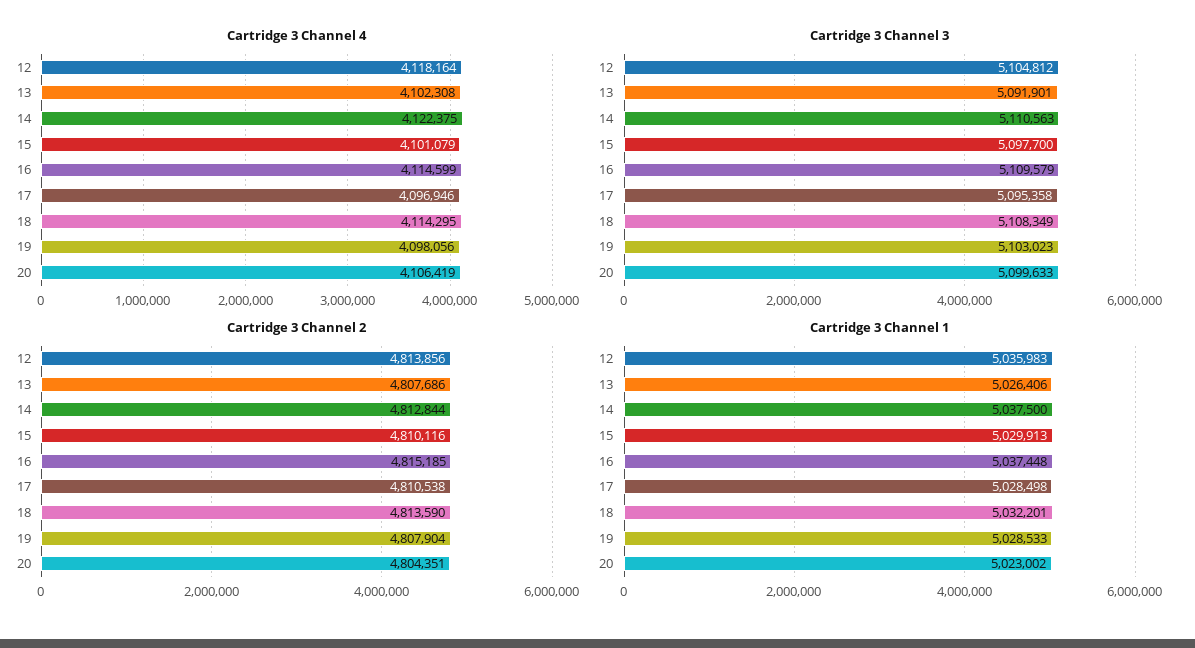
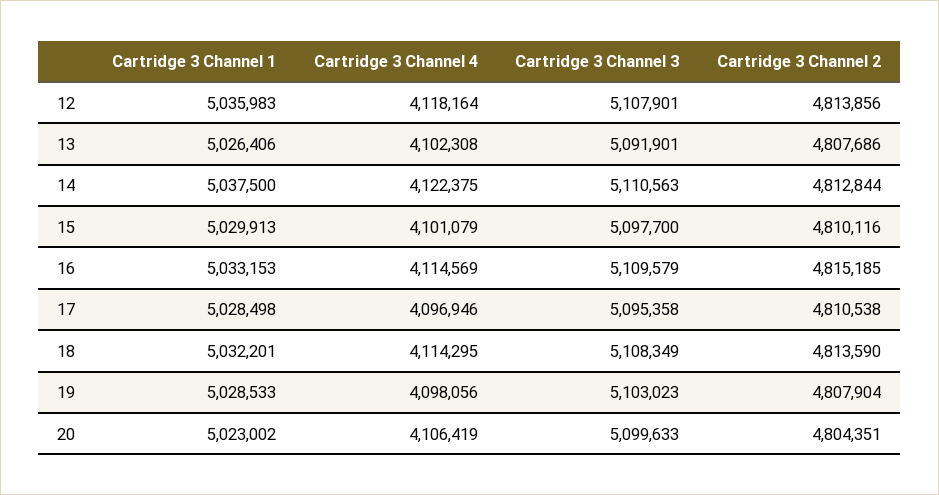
Cartridge 3 Channel 4, 16: 4114599 -> 4114569
Cartridge 3 Channel 3, 12: 5104812 -> 5107901
Cartridge 3 Channel 1, 16: 5037448 -> 5033153

